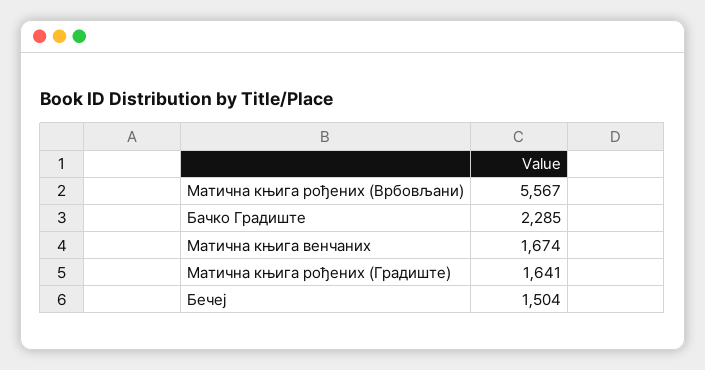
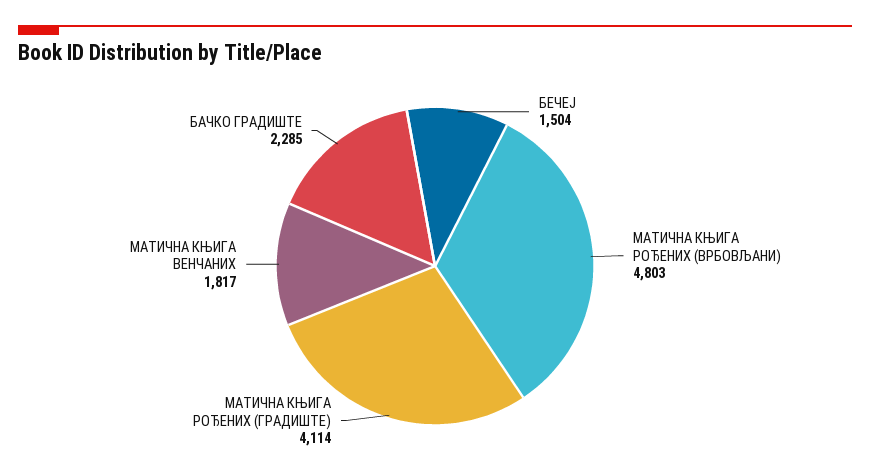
Матична књига рођених (Врбовљани): 5567 -> 4803
Матична књига венчаних: 1674 -> 1817
Матична књига рођених (Градиште): 1641 -> 4114

